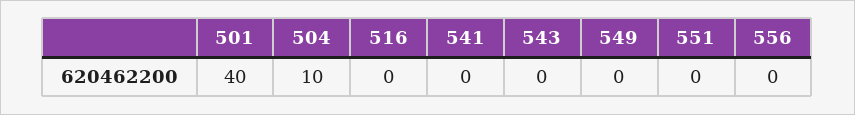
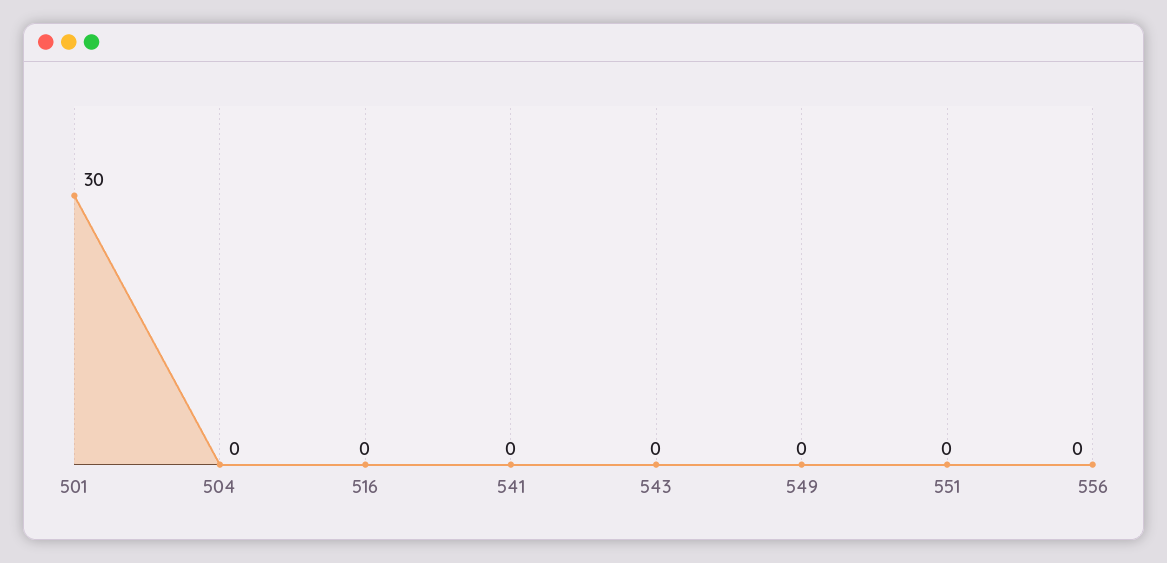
501: 40 -> 30
504: 10 -> 0

